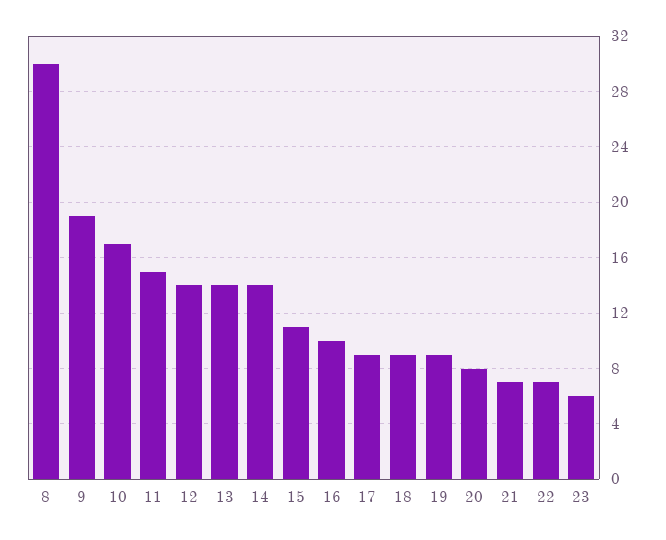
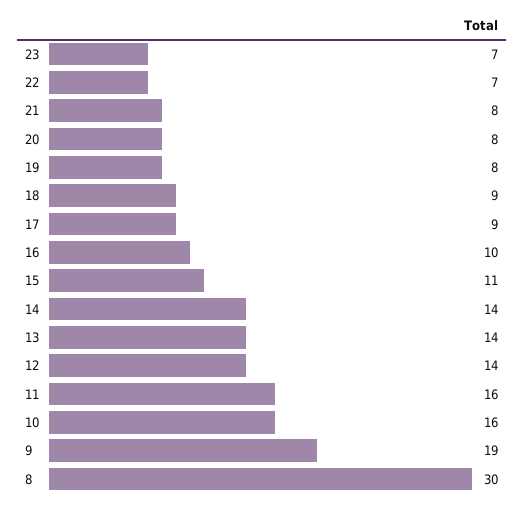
10: 17 -> 16
11: 15 -> 16
19: 9 -> 8
21: 7 -> 8
23: 6 -> 7

